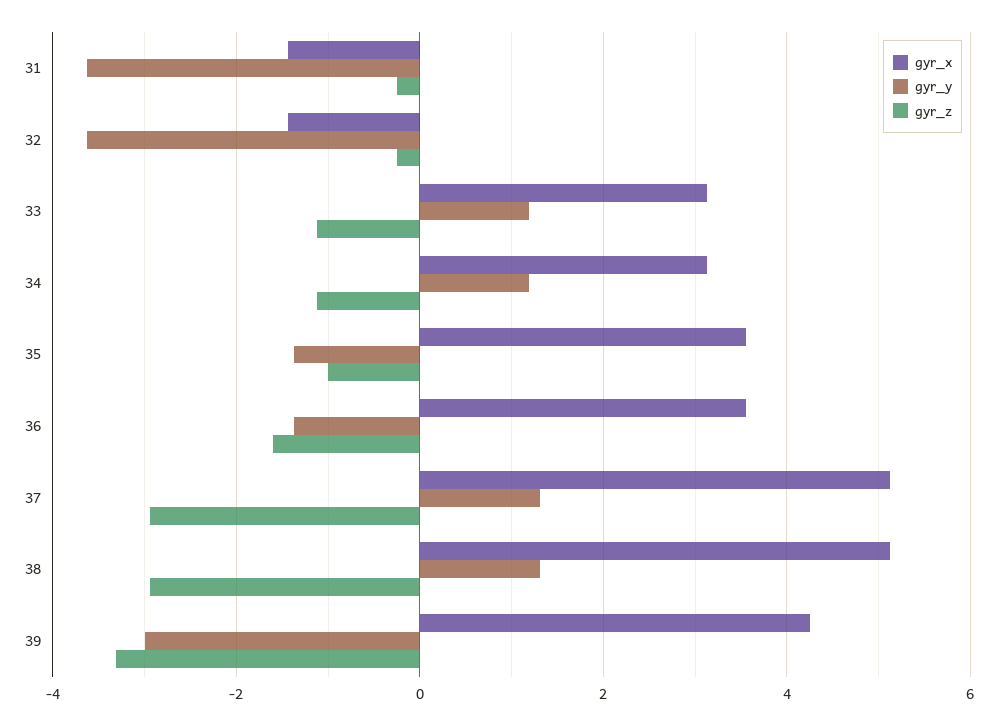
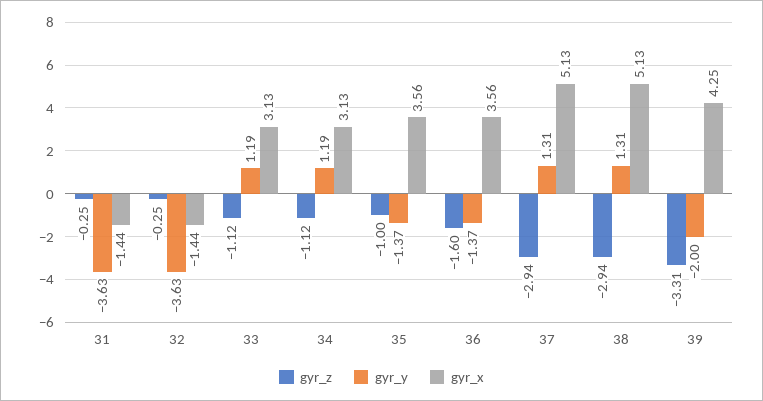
gyr_y, 39: -3 -> -2

